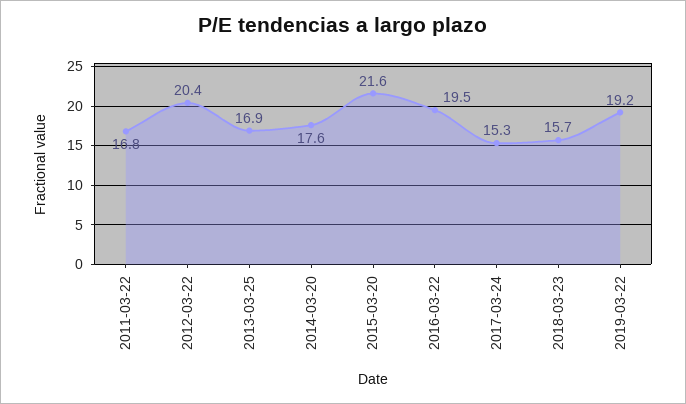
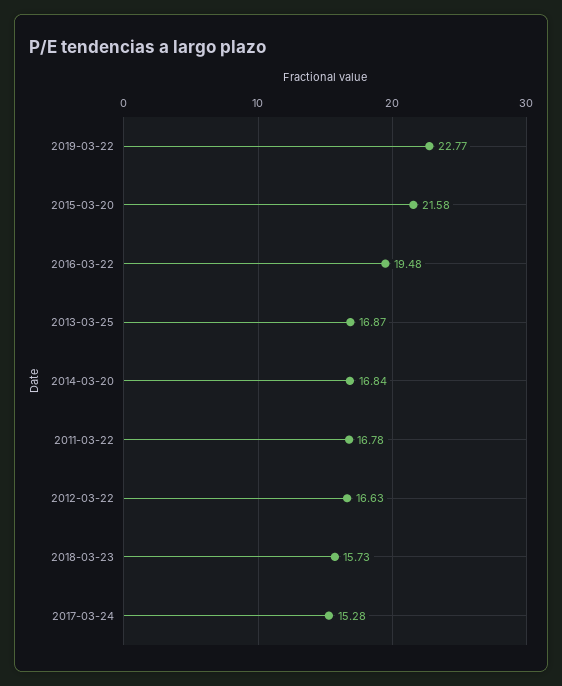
2012-03-22: 20.4 -> 16.63
2014-03-20: 17.6 -> 16.84
2019-03-22: 19.2 -> 22.77

